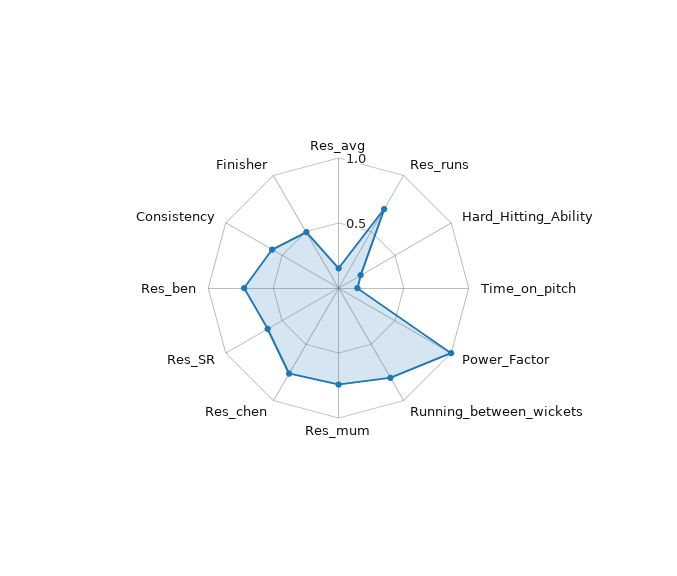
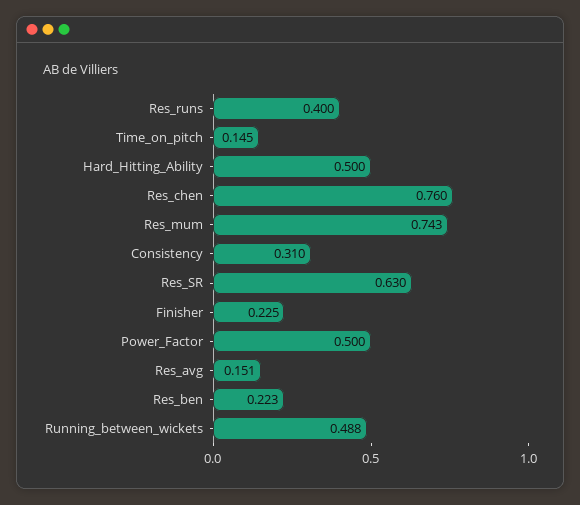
Res_runs: 0.7 -> 0.4
Hard_Hitting_Ability: 0.2 -> 0.5
Power_Factor: 1 -> 0.5
Running_between_wickets: 0.8 -> 0.488
Res_ben: 0.7 -> 0.223
Consistency: 0.6 -> 0.31
Finisher: 0.5 -> 0.225

